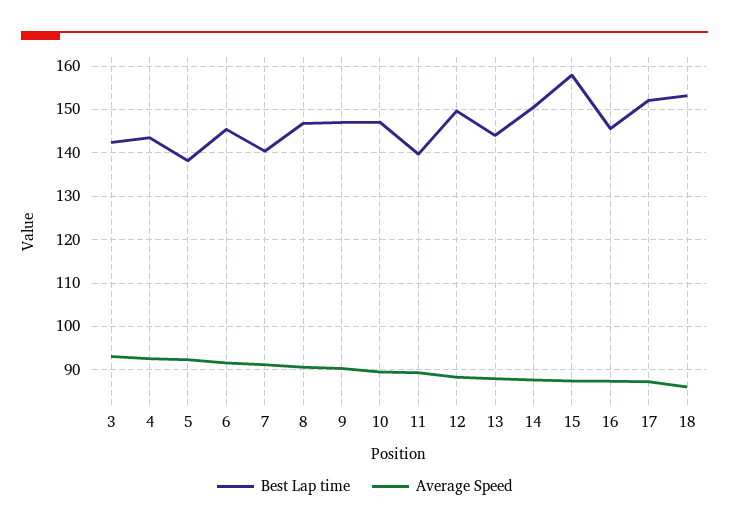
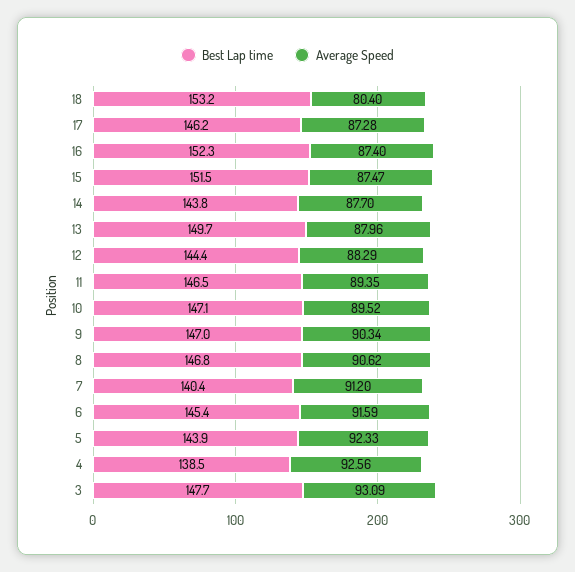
Best Lap time, 3: 142 -> 147.7
Best Lap time, 4: 144 -> 138.5
Best Lap time, 5: 138 -> 143.9
Best Lap time, 11: 140 -> 146.5
Best Lap time, 12: 150 -> 144.4
Best Lap time, 13: 144 -> 149.7
Best Lap time, 14: 150 -> 143.8
Best Lap time, 15: 158 -> 151.5
Best Lap time, 16: 146 -> 152.3
Best Lap time, 17: 152 -> 146.2
Average Speed, 18: 86 -> 80.4

